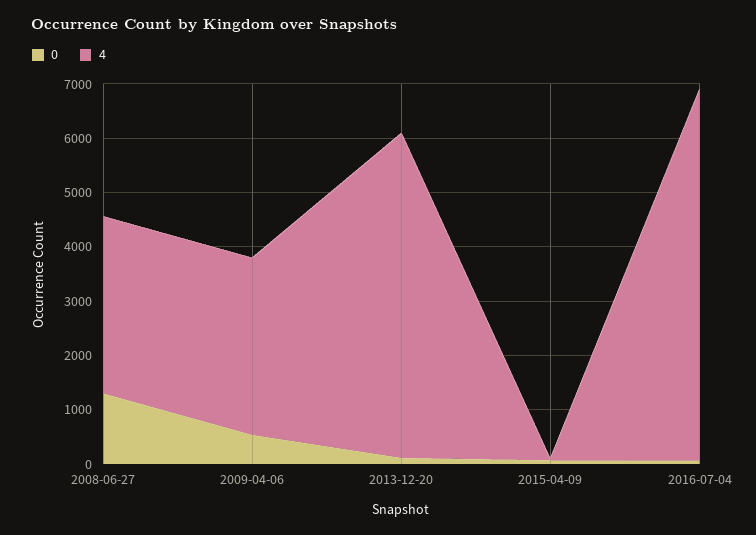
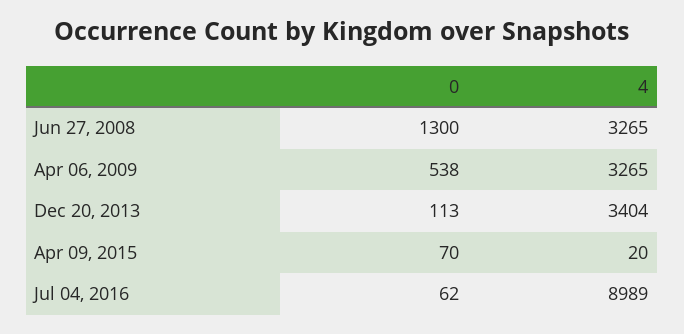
4, 2013-12-20: 6000 -> 3404
4, 2016-07-04: 6800 -> 8989

